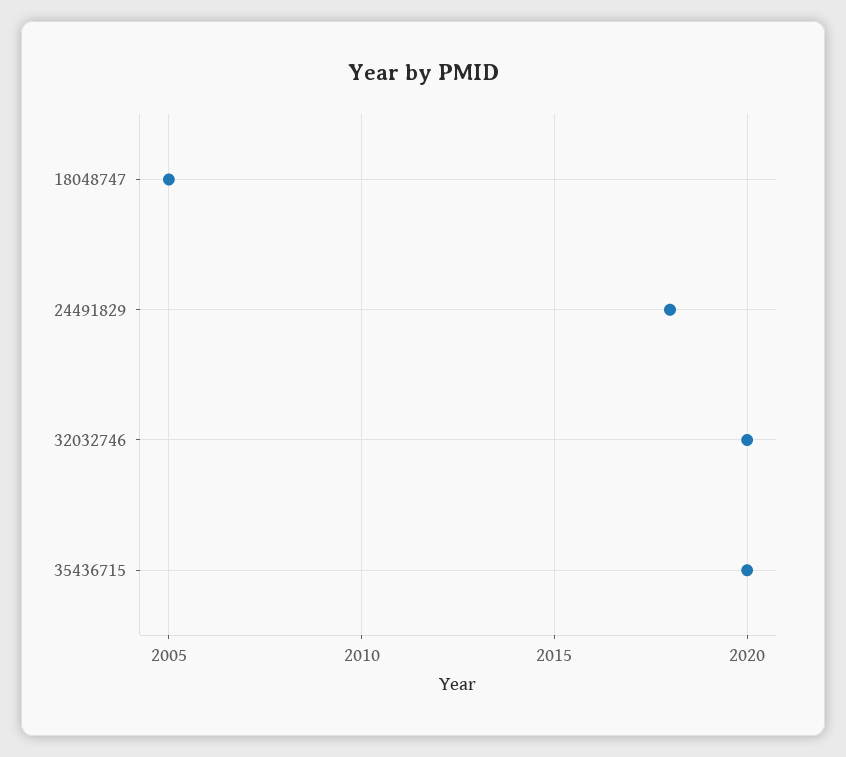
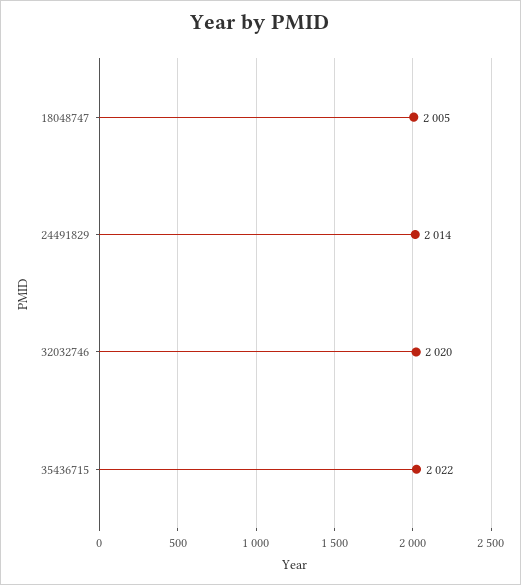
24491829: 2018 -> 2014
35436715: 2020 -> 2022

